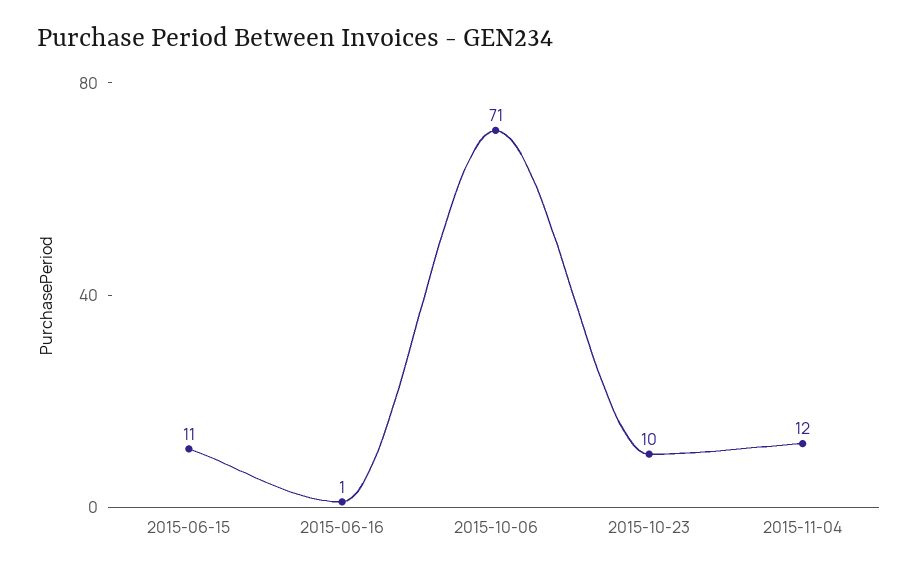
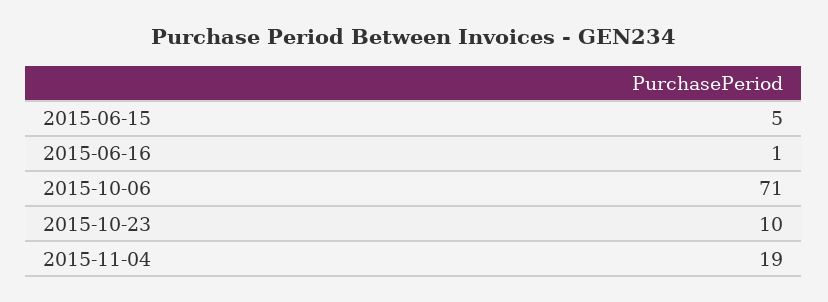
2015-06-15: 11 -> 5
2015-11-04: 12 -> 19

